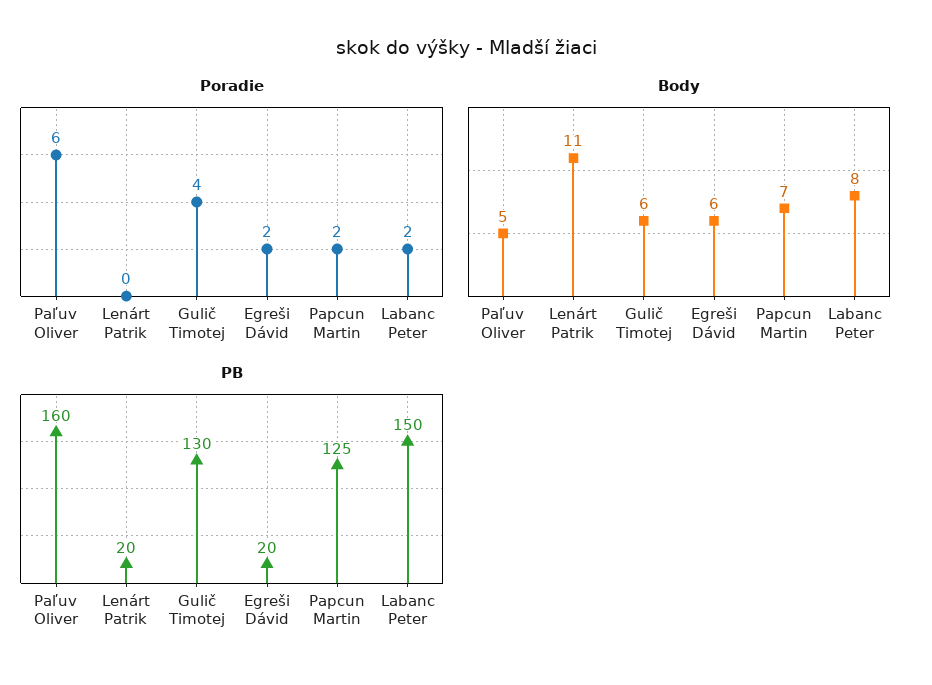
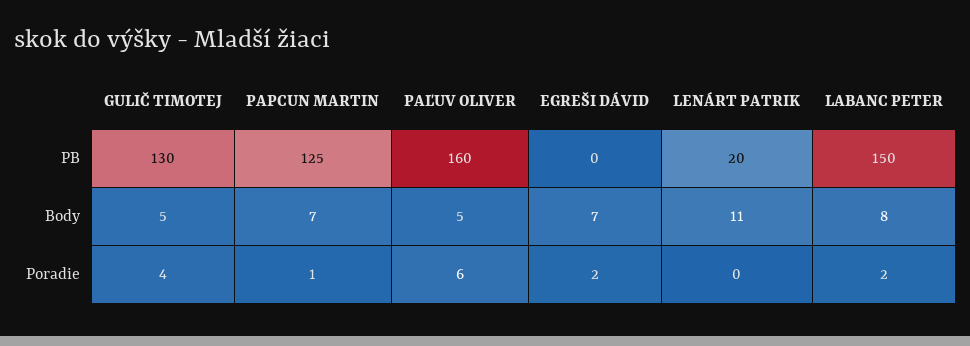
Poradie, Papcun Martin: 2 -> 1
Body, Gulič Timotej: 6 -> 5
Body, Egreši Dávid: 6 -> 7
PB, Egreši Dávid: 20 -> 0

